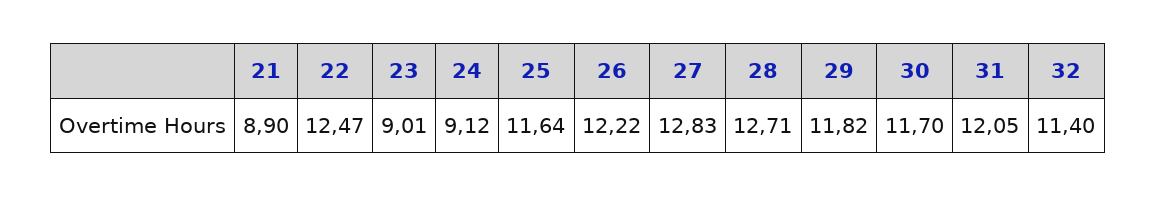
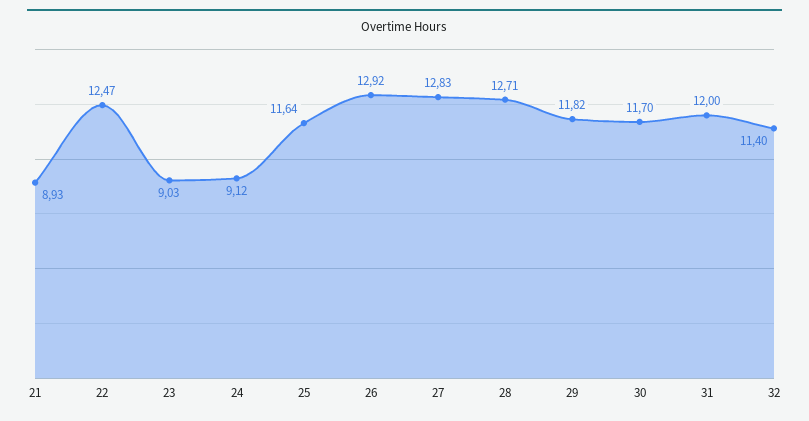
21: 8.9 -> 8.93
23: 9.01 -> 9.03
26: 12.22 -> 12.92
31: 12.05 -> 12

